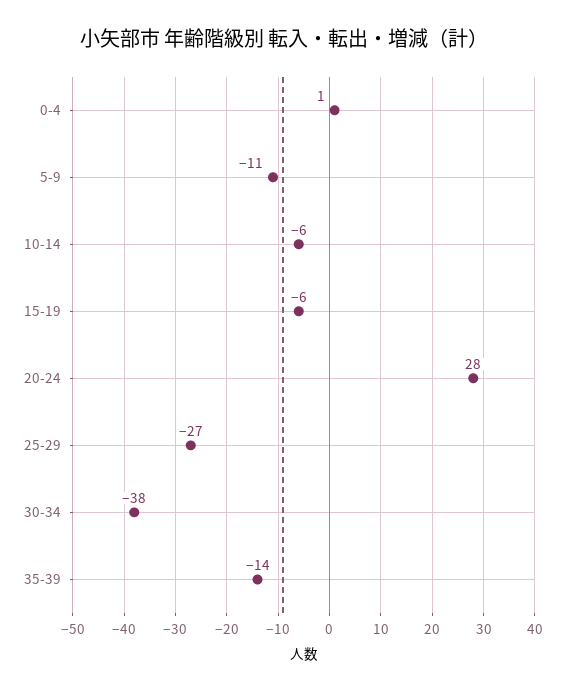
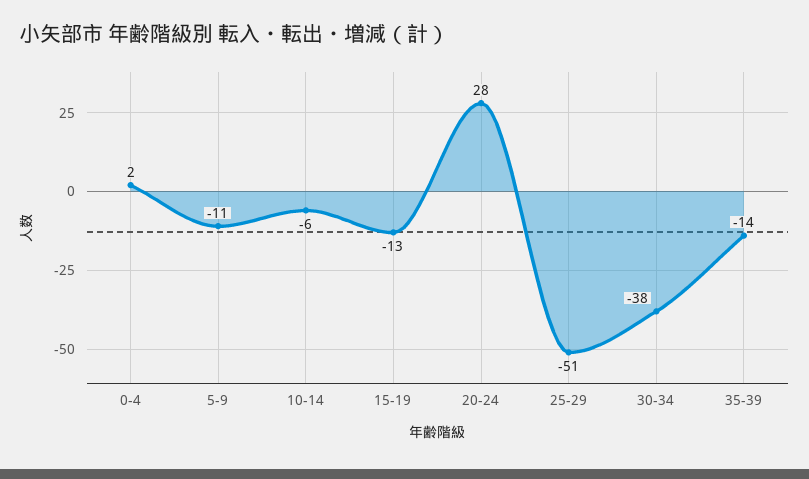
0-4: 1 -> 2
15-19: -6 -> -13
25-29: -27 -> -51

